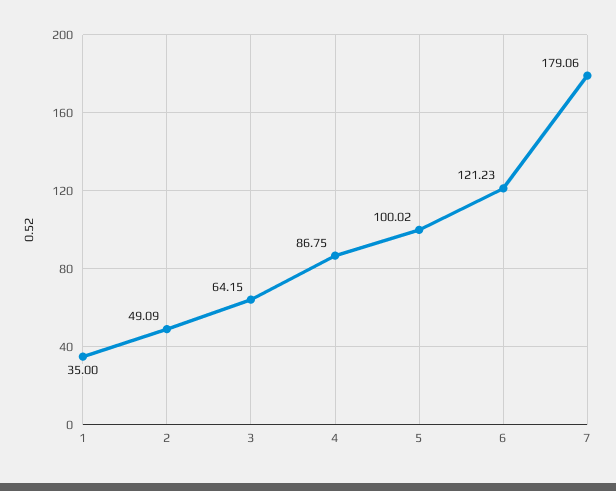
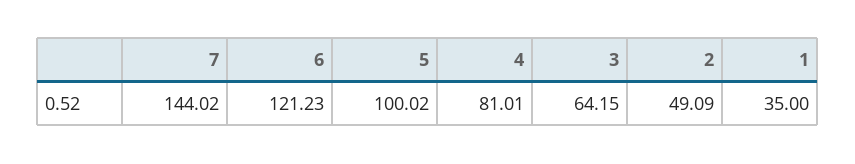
4: 86.75 -> 81.01
7: 179.06 -> 144.02

